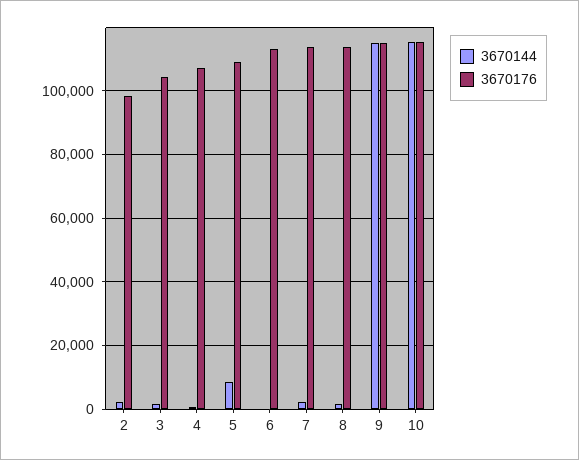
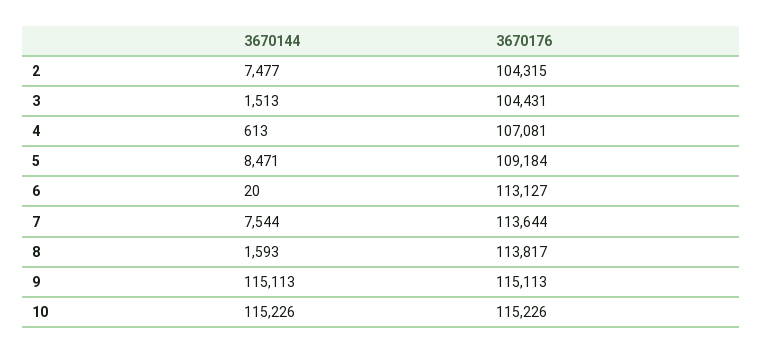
3670144, 2: 2000 -> 7477
3670176, 2: 98000 -> 104315
3670144, 7: 2000 -> 7544

